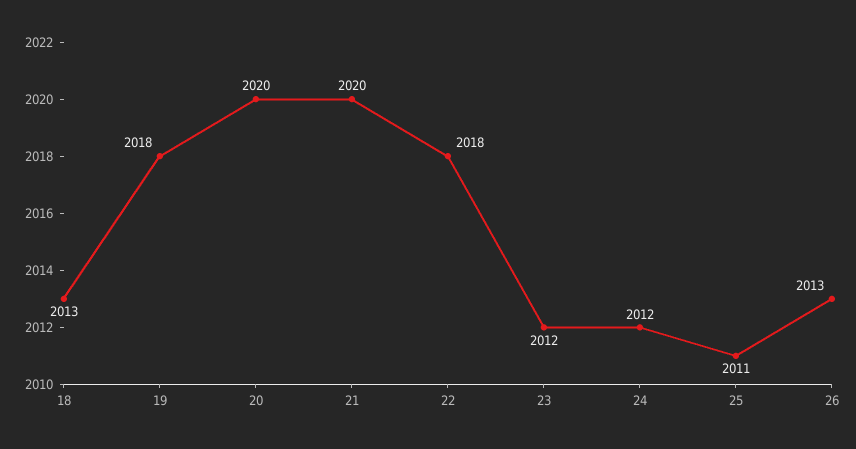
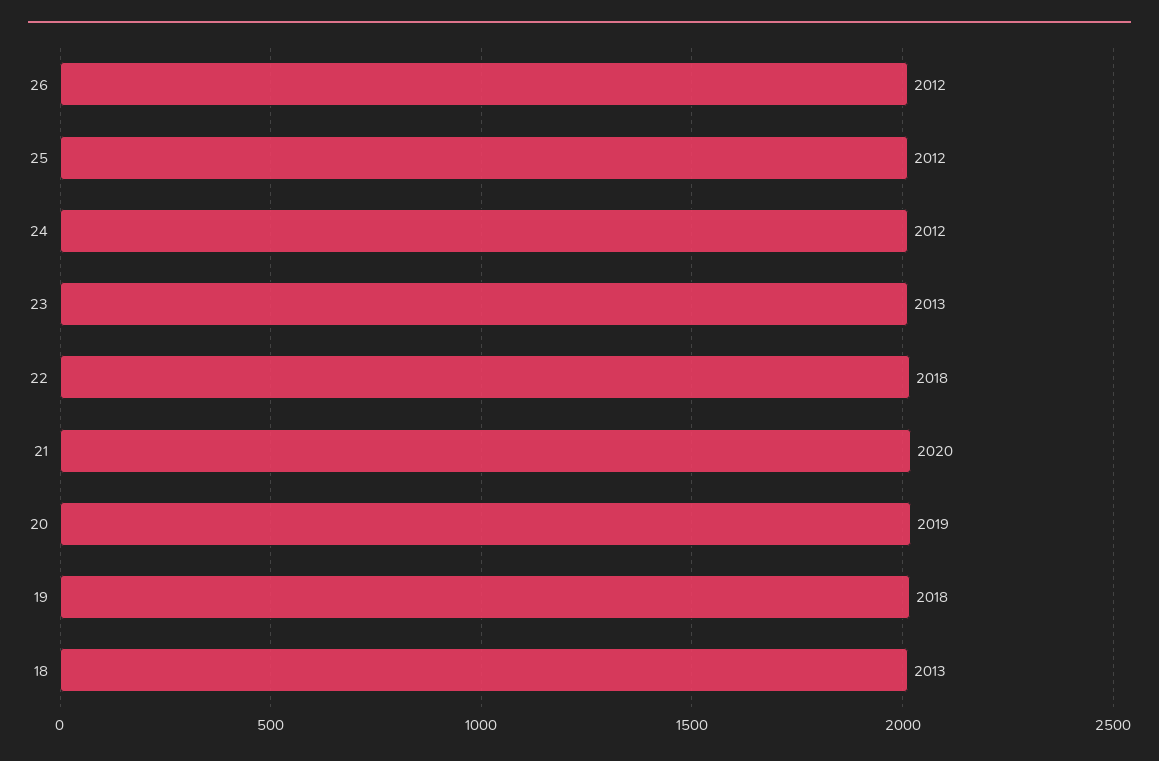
20: 2020 -> 2019
23: 2012 -> 2013
25: 2011 -> 2012
26: 2013 -> 2012

